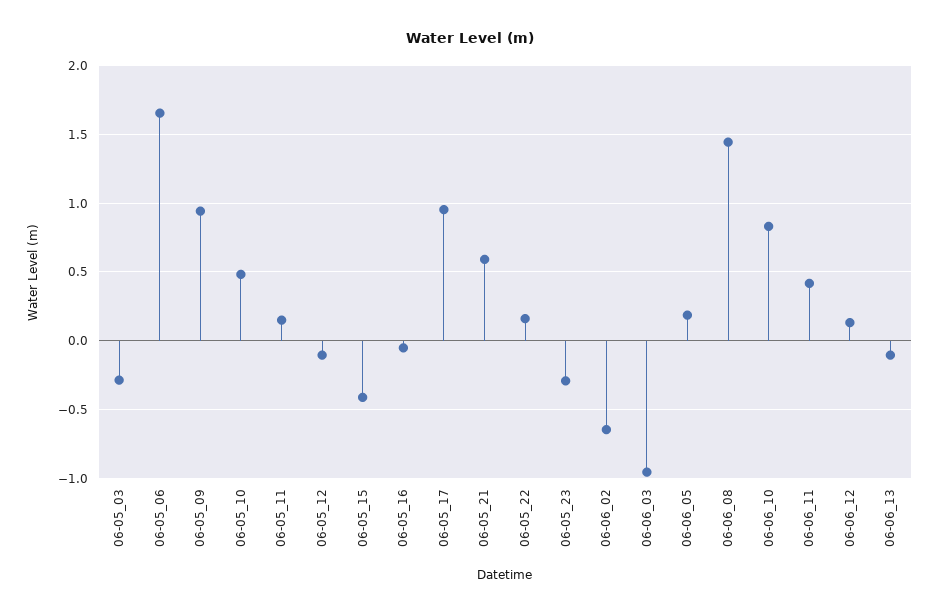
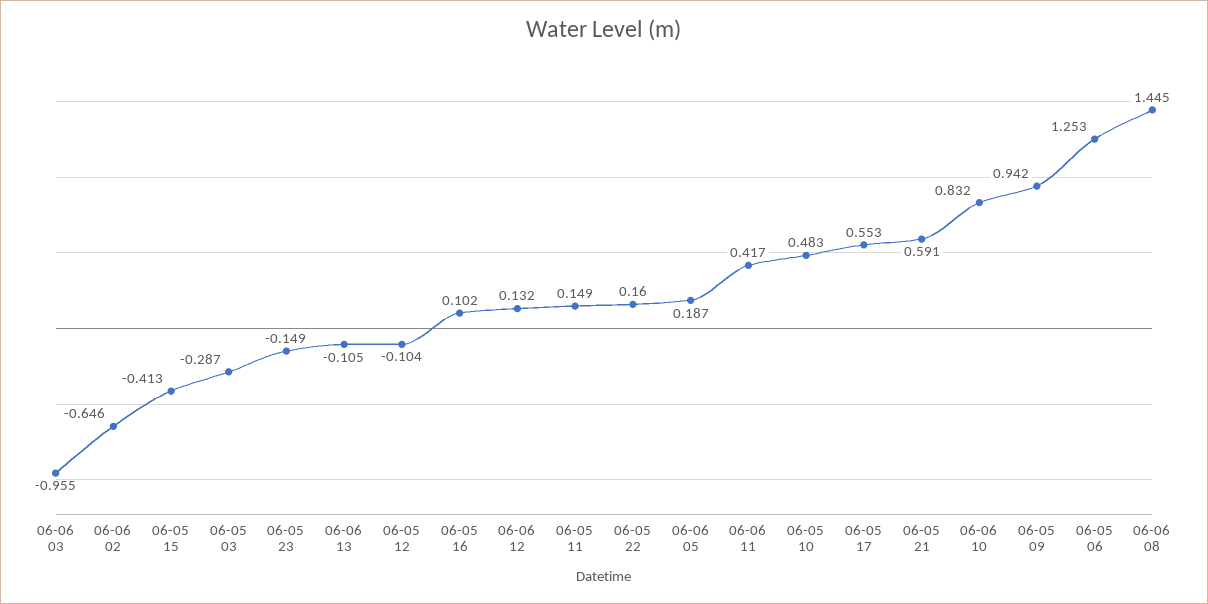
06-05_06: 1.65 -> 1.253
06-05_16: -0.05 -> 0.102
06-05_17: 0.95 -> 0.553
06-05_23: -0.3 -> -0.149

